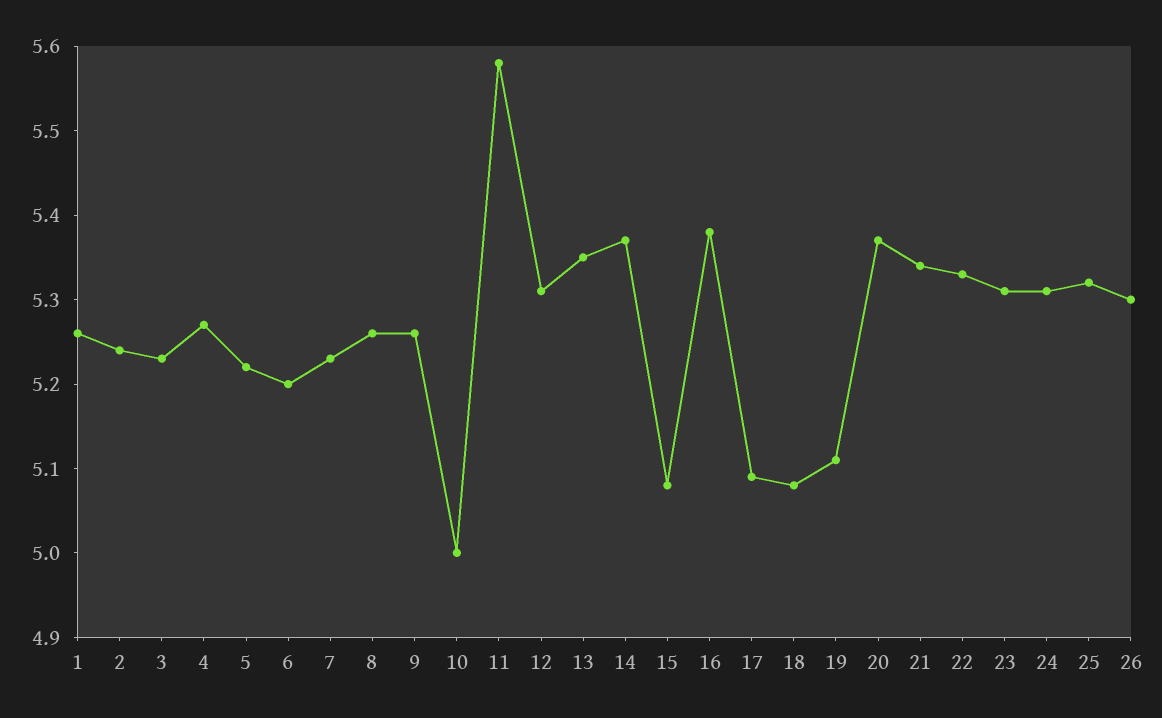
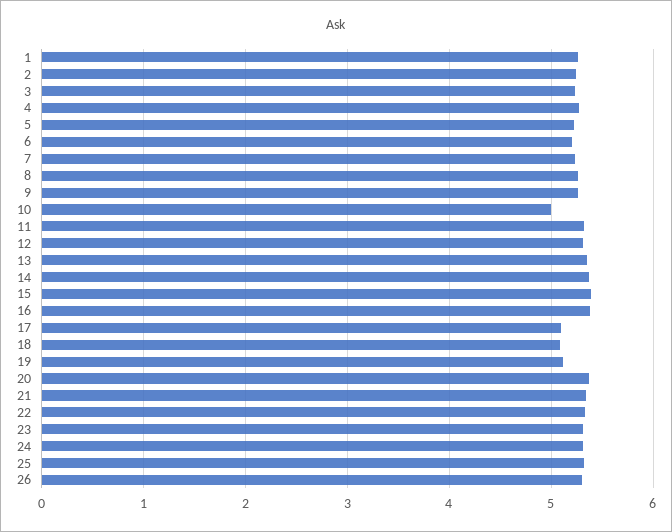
11: 5.58 -> 5.3
15: 5.08 -> 5.4

